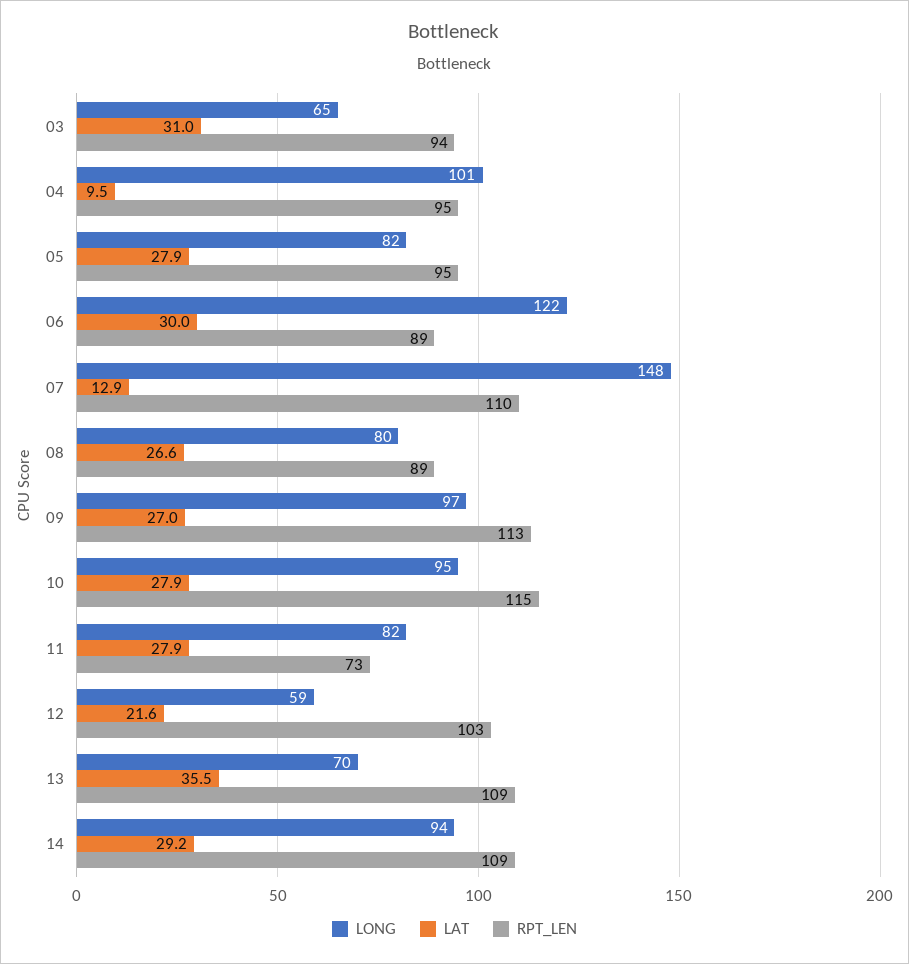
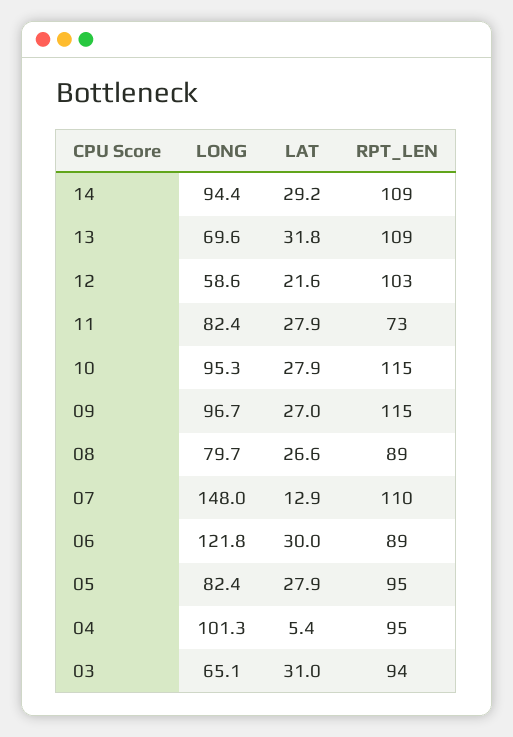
LAT, 04: 9.5 -> 5.4
RPT_LEN, 09: 113 -> 115
LAT, 13: 35.5 -> 31.8

